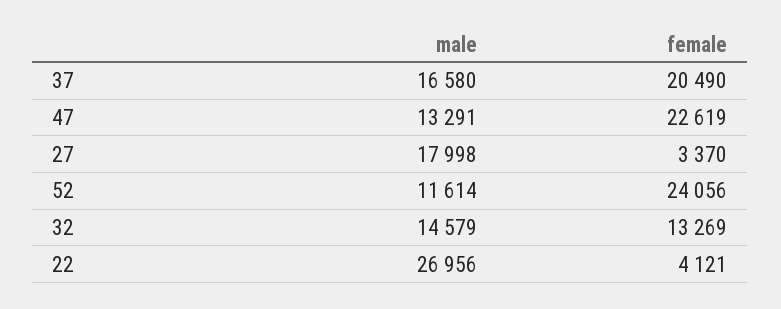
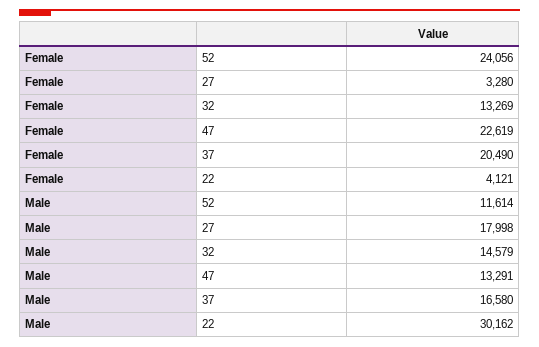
female, 27: 3370 -> 3280
male, 22: 26956 -> 30162

